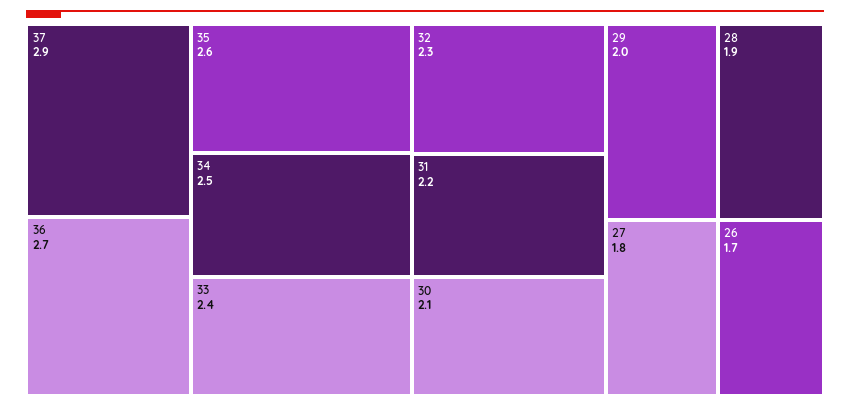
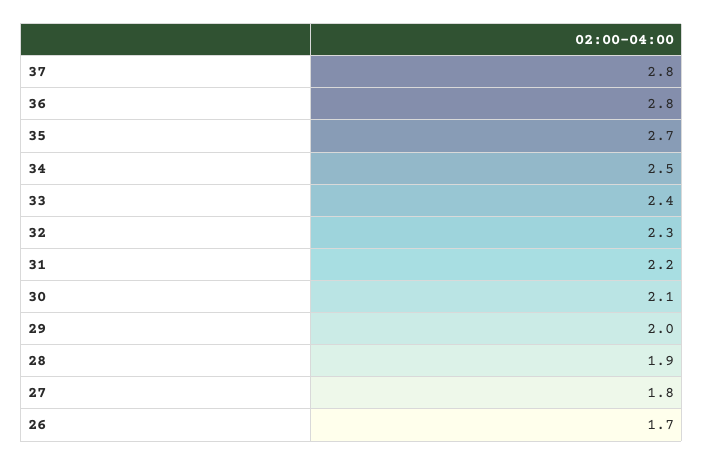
37: 2.9 -> 2.8
36: 2.7 -> 2.8
35: 2.6 -> 2.7

